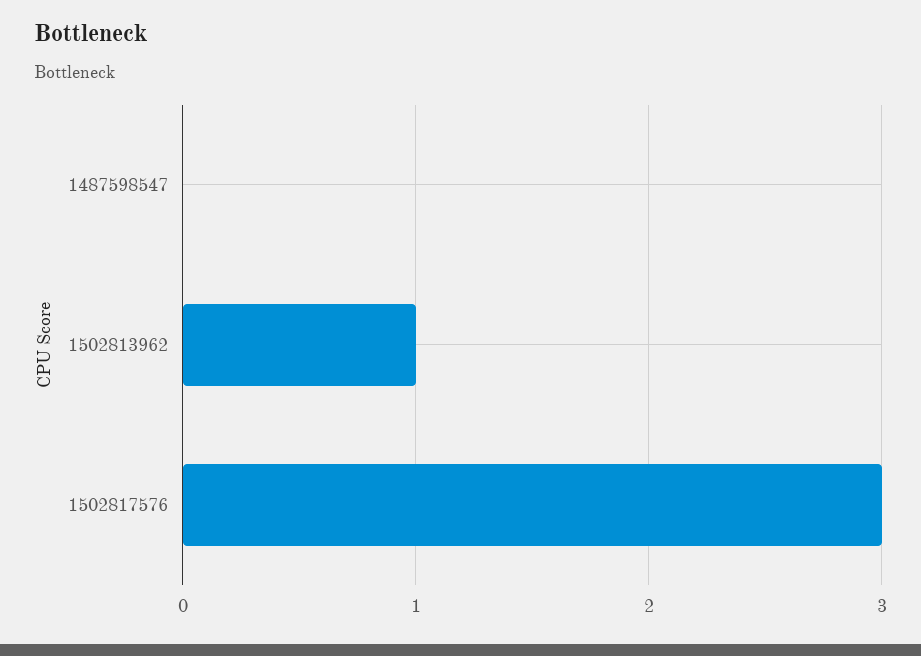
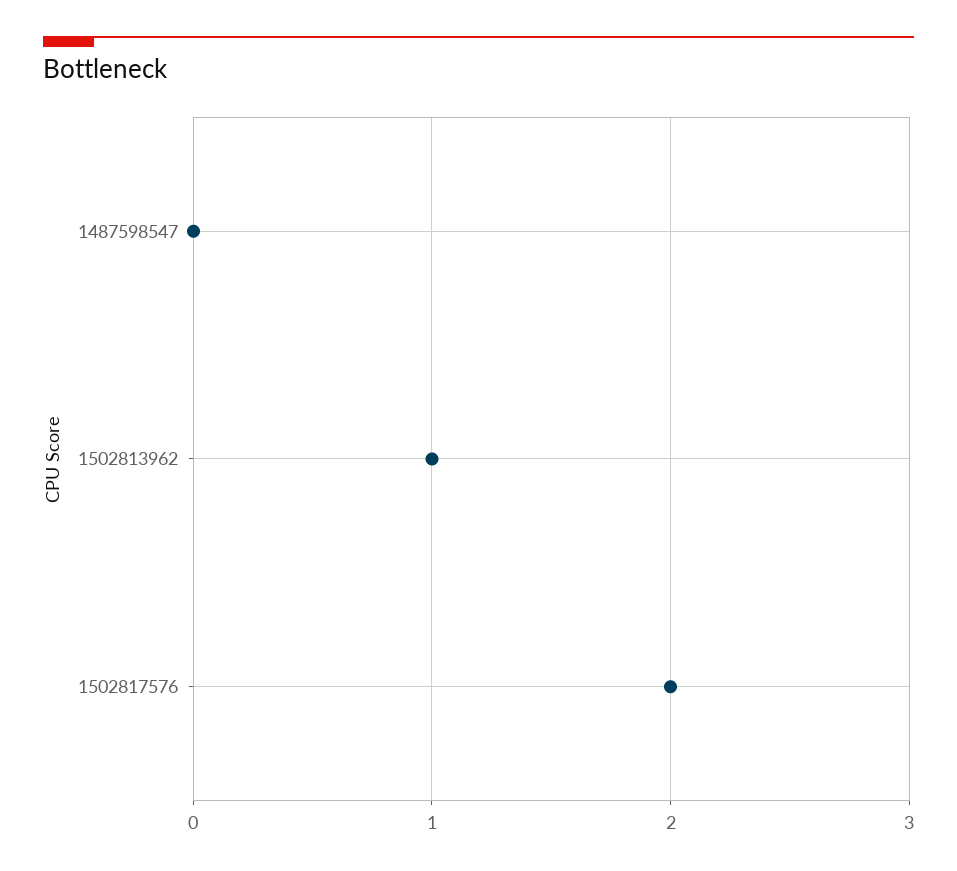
1502817576: 3 -> 2

